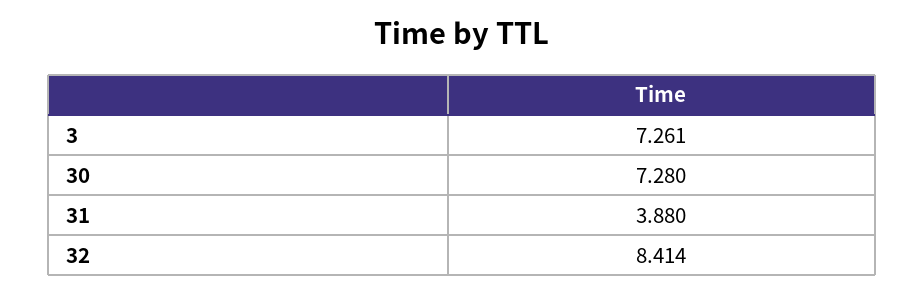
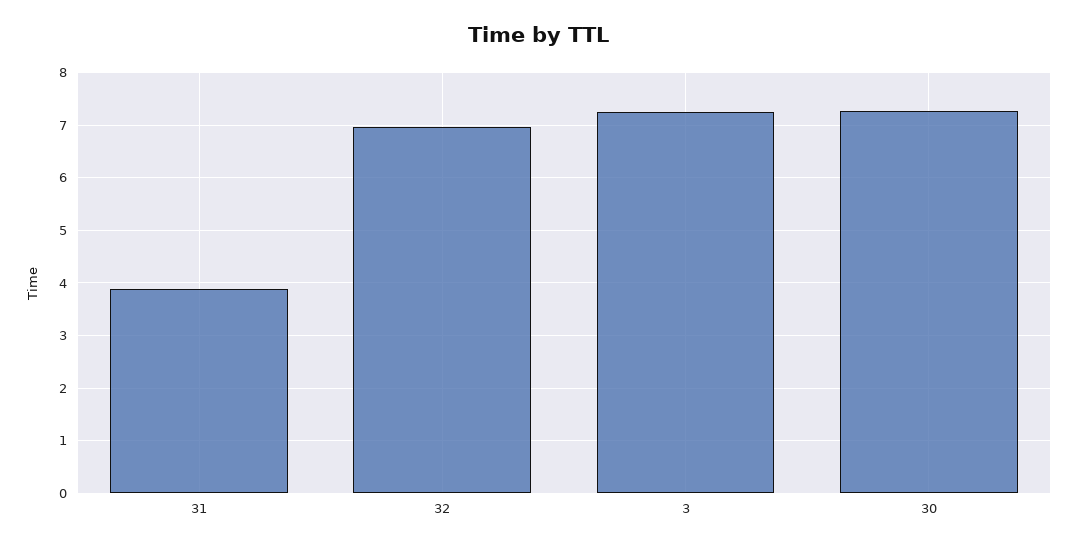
32: 8.414 -> 7

